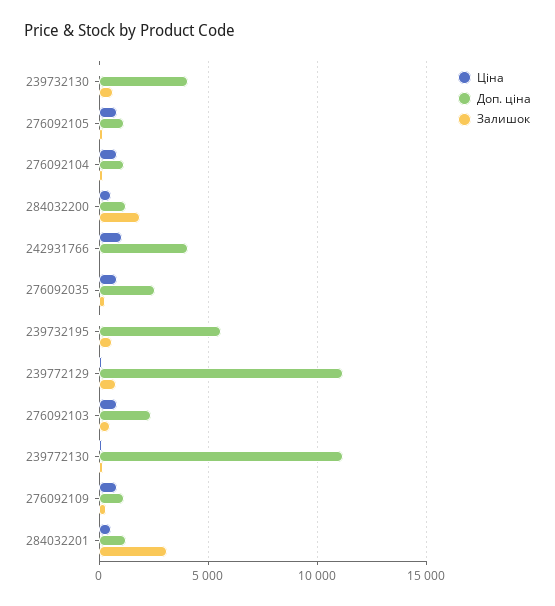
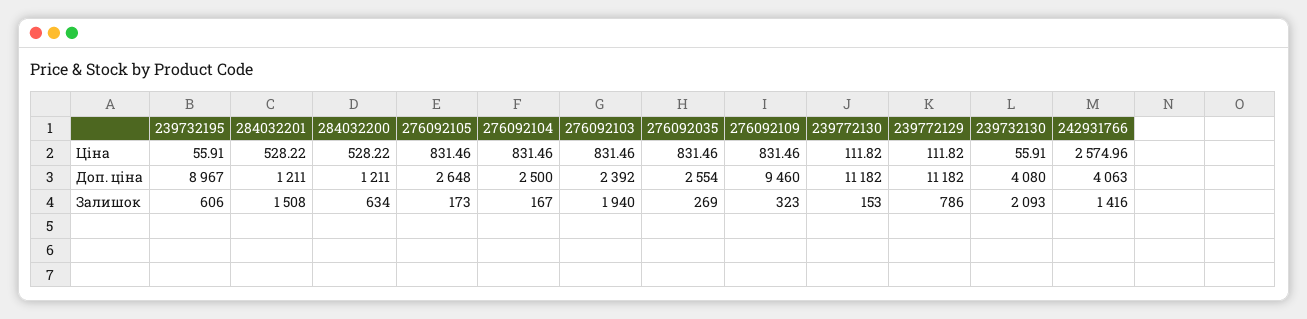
Залишок, 239732130: 500 -> 2093
Доп. ціна, 276092105: 1000 -> 2648
Доп. ціна, 276092104: 1000 -> 2500
Залишок, 284032200: 2000 -> 634
Ціна, 242931766: 1000 -> 2574.96
Залишок, 242931766: 0 -> 1416
Доп. ціна, 239732195: 5500 -> 8967
Залишок, 276092103: 500 -> 1940
Доп. ціна, 276092109: 1000 -> 9460
Залишок, 284032201: 3000 -> 1508

